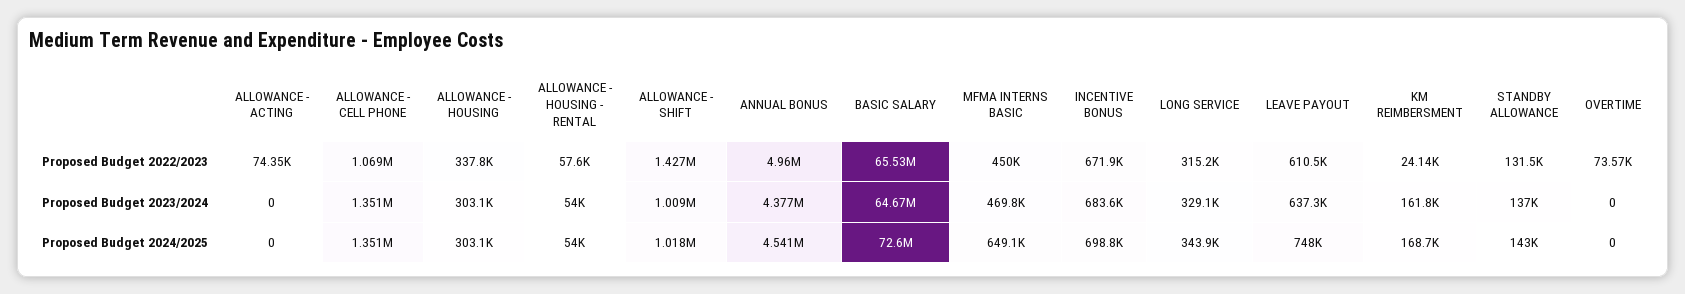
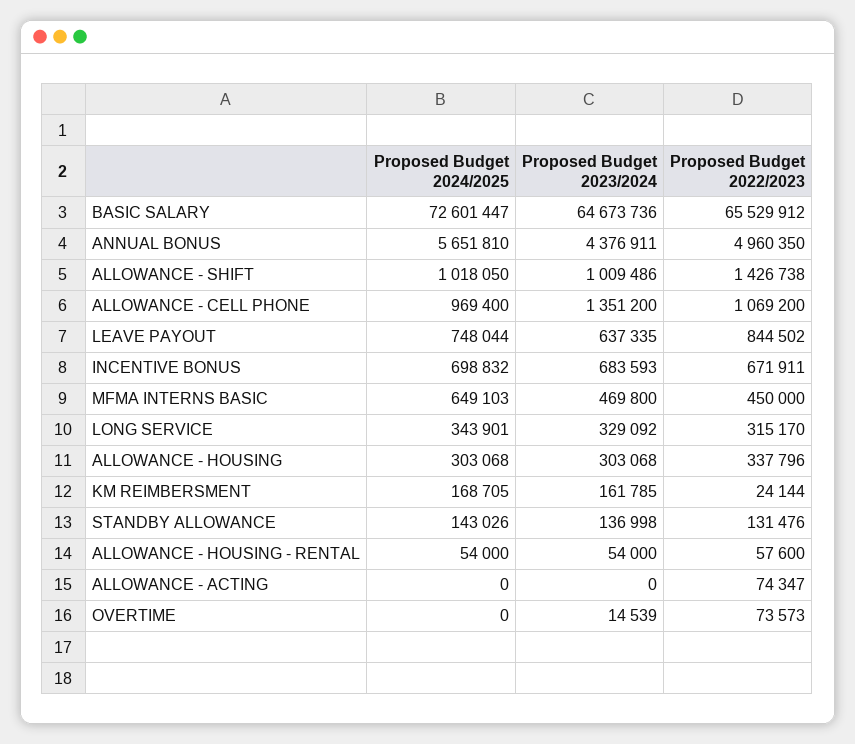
LEAVE PAYOUT, Proposed Budget 2022/2023: 610500 -> 844502
OVERTIME, Proposed Budget 2023/2024: 0 -> 14539
ALLOWANCE - CELL PHONE, Proposed Budget 2024/2025: 1351000 -> 969400
ANNUAL BONUS, Proposed Budget 2024/2025: 4541000 -> 5651810

